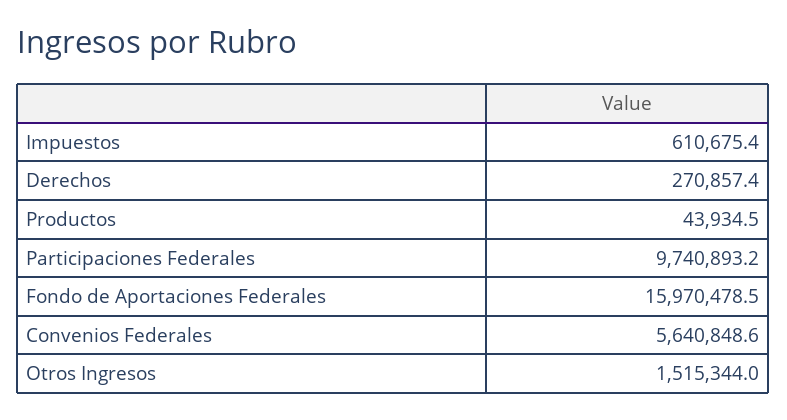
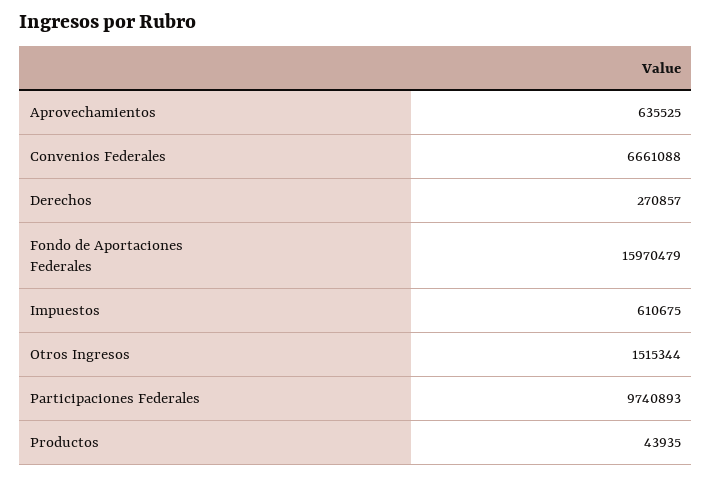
Convenios Federales: 5640848.6 -> 6661088
Aprovechamientos: none -> 635525

